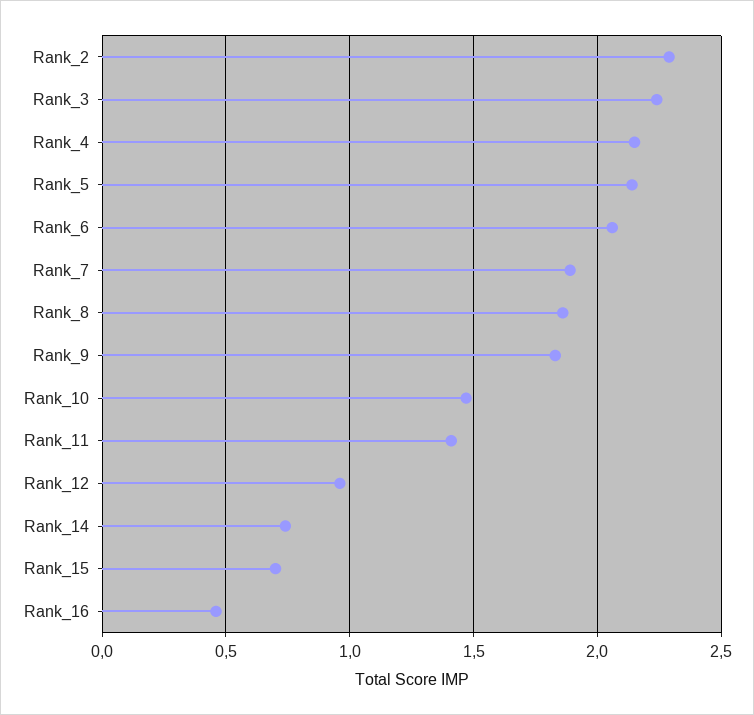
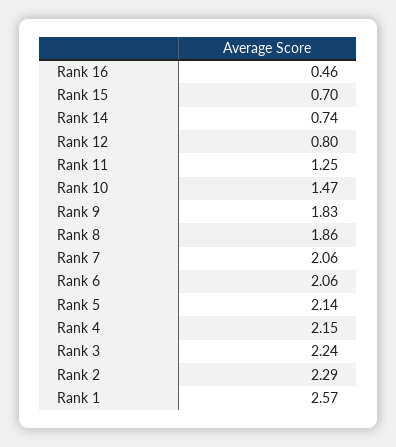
Rank_7: 1.9 -> 2.06
Rank_11: 1.4 -> 1.25
Rank_12: 0.95 -> 0.8
Rank 1: none -> 2.57

